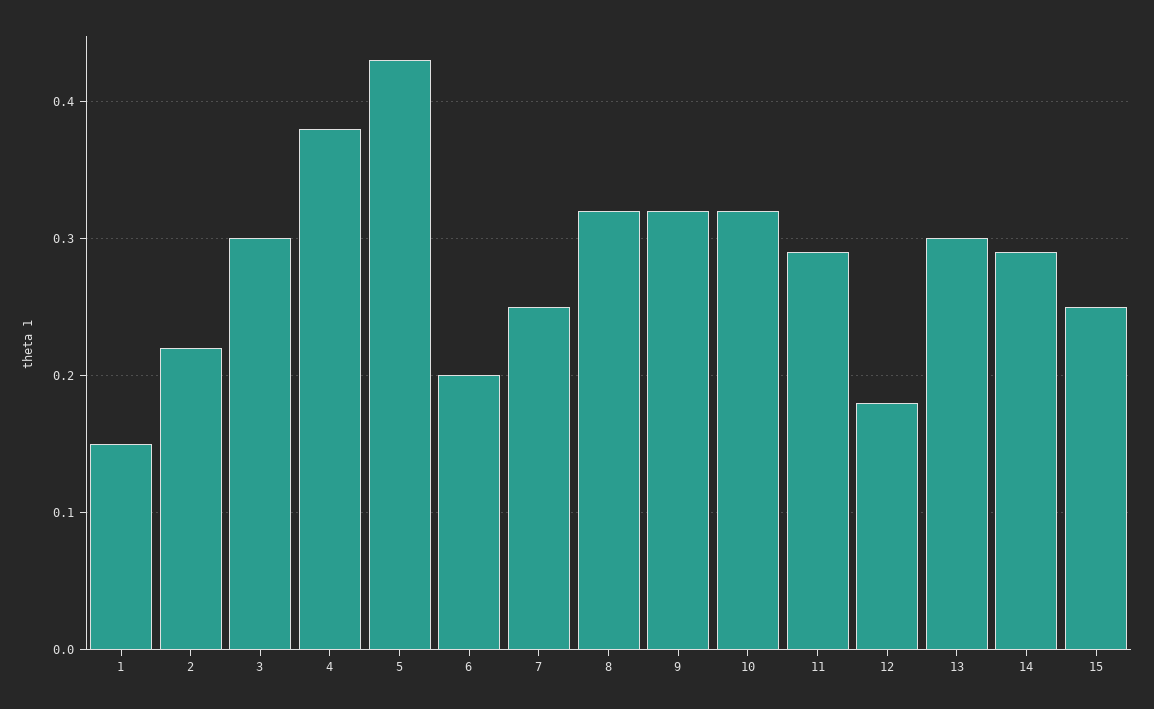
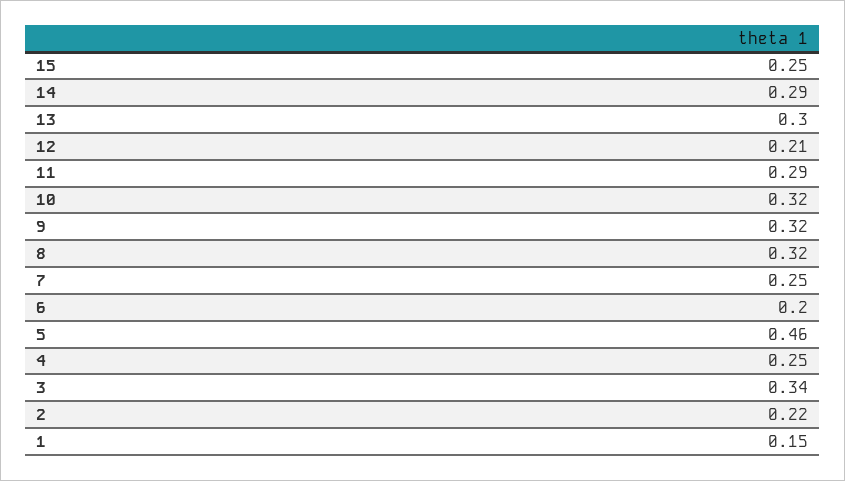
3: 0.3 -> 0.34
4: 0.38 -> 0.25
5: 0.43 -> 0.46
12: 0.18 -> 0.21

